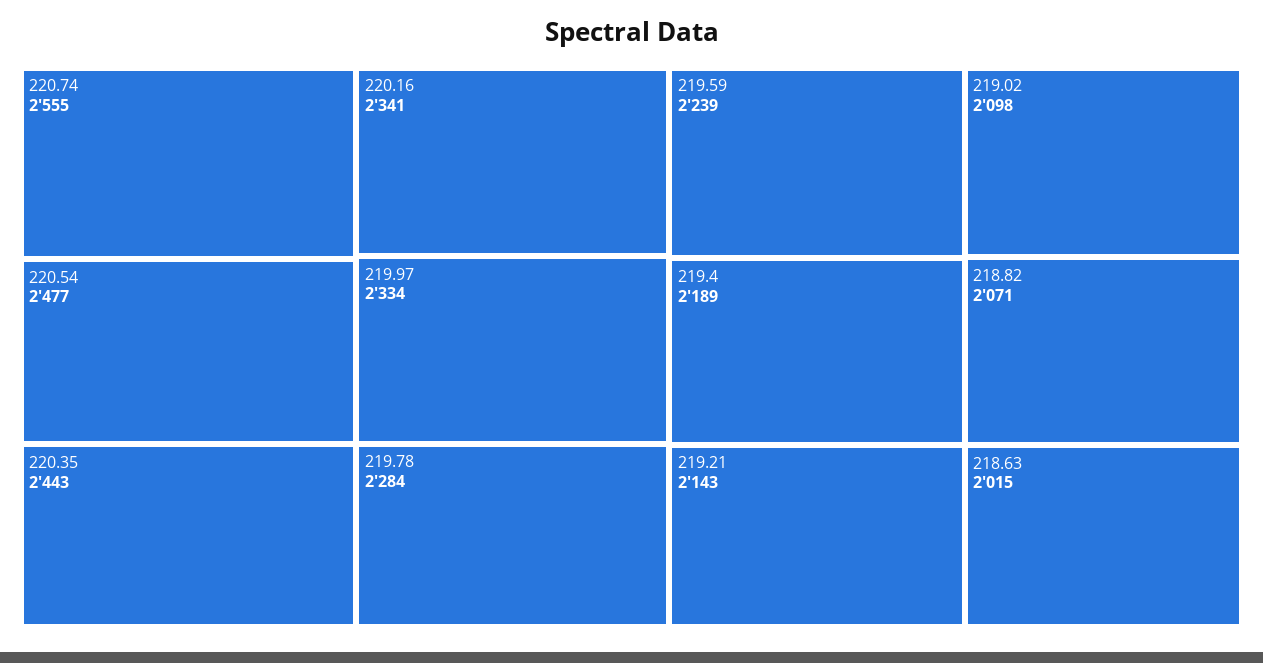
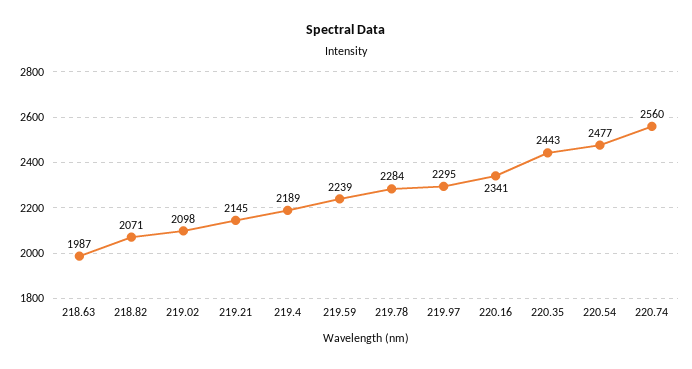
220.74: 2555 -> 2560
219.97: 2334 -> 2295
219.21: 2143 -> 2145
218.63: 2015 -> 1987

